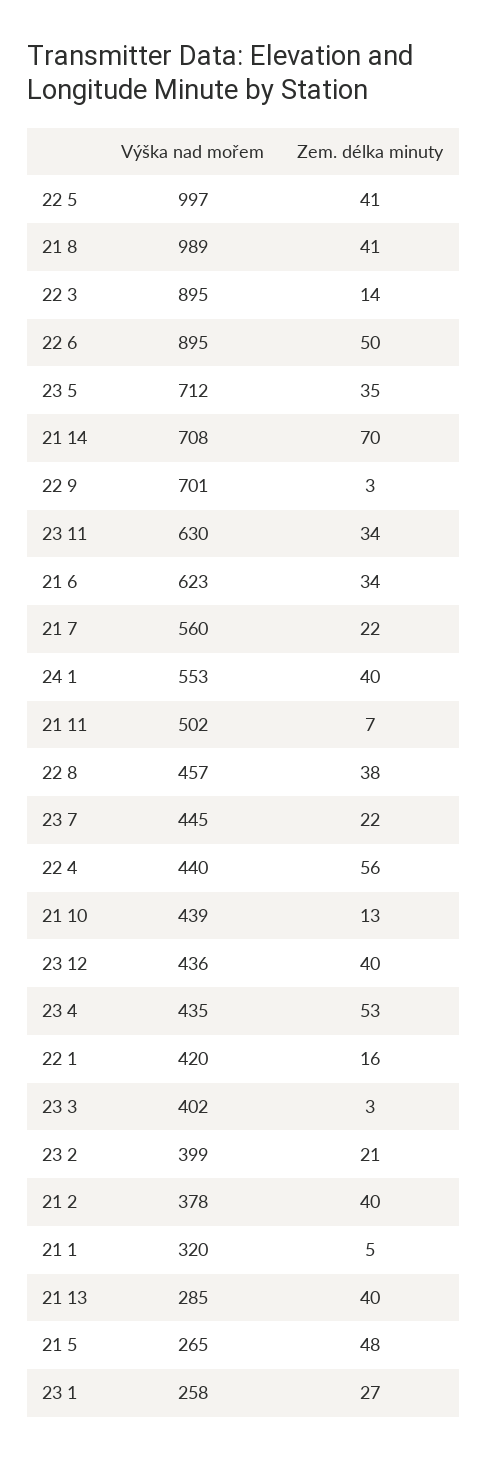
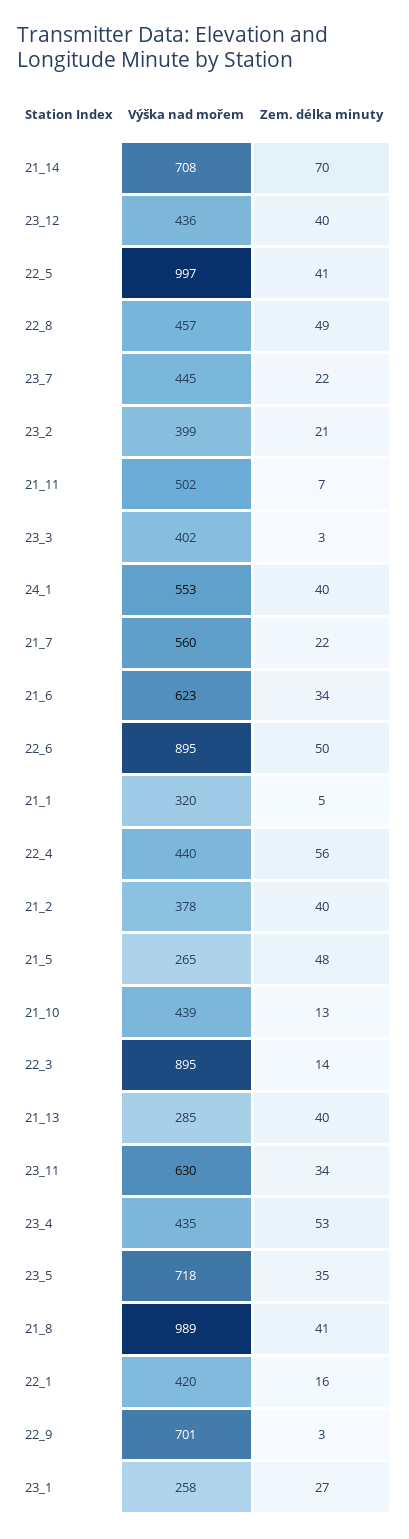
Výška nad mořem, 23 5: 712 -> 718
Zem. délka minuty, 22 8: 38 -> 49

